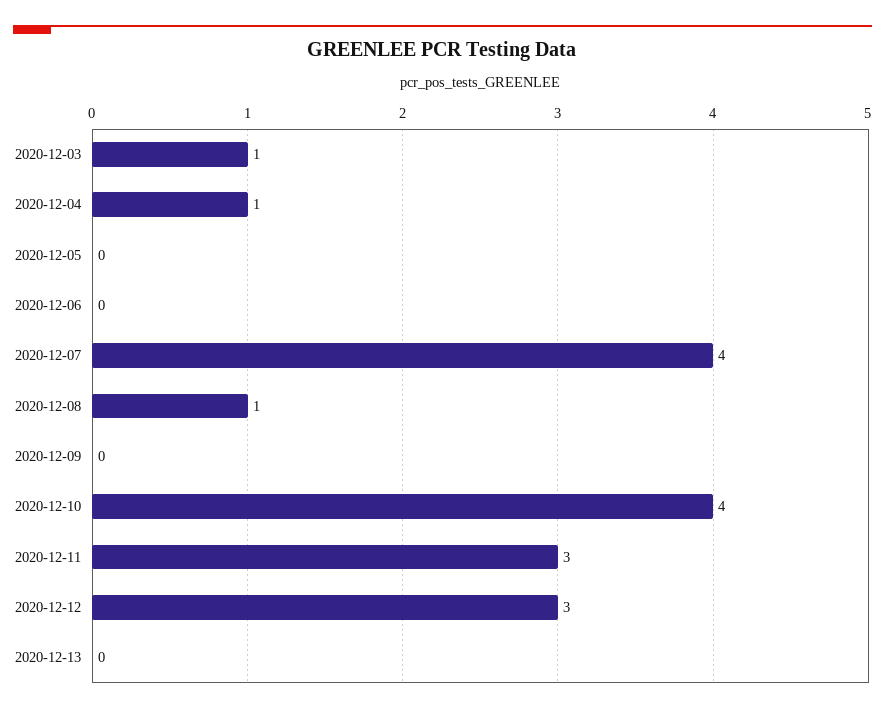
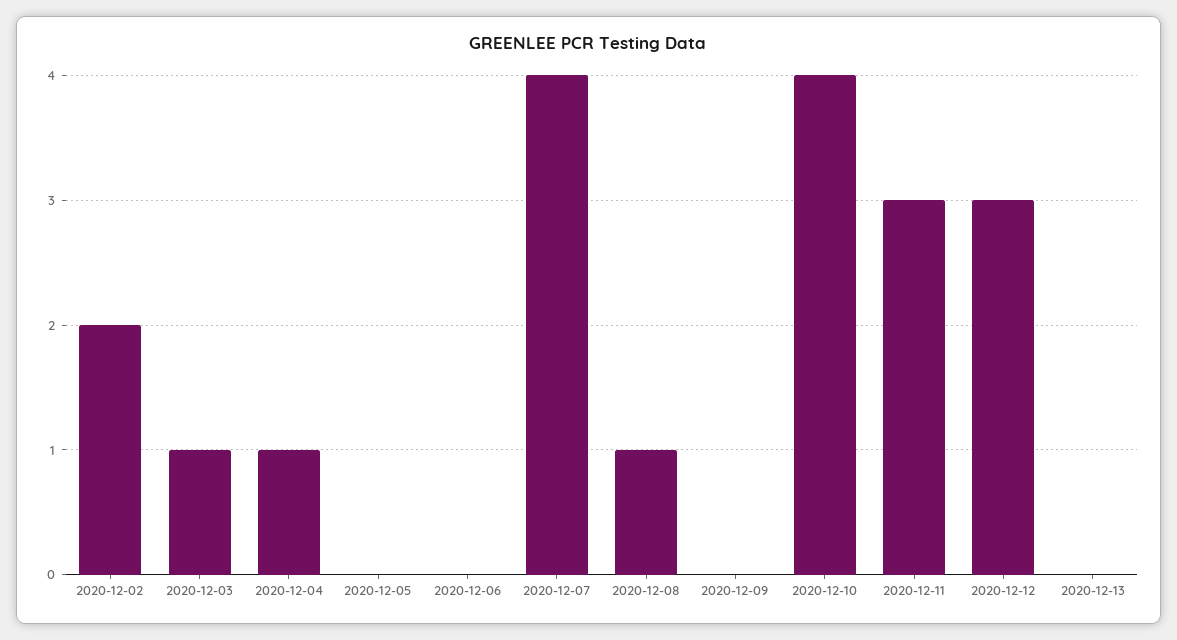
2020-12-02: none -> 2

